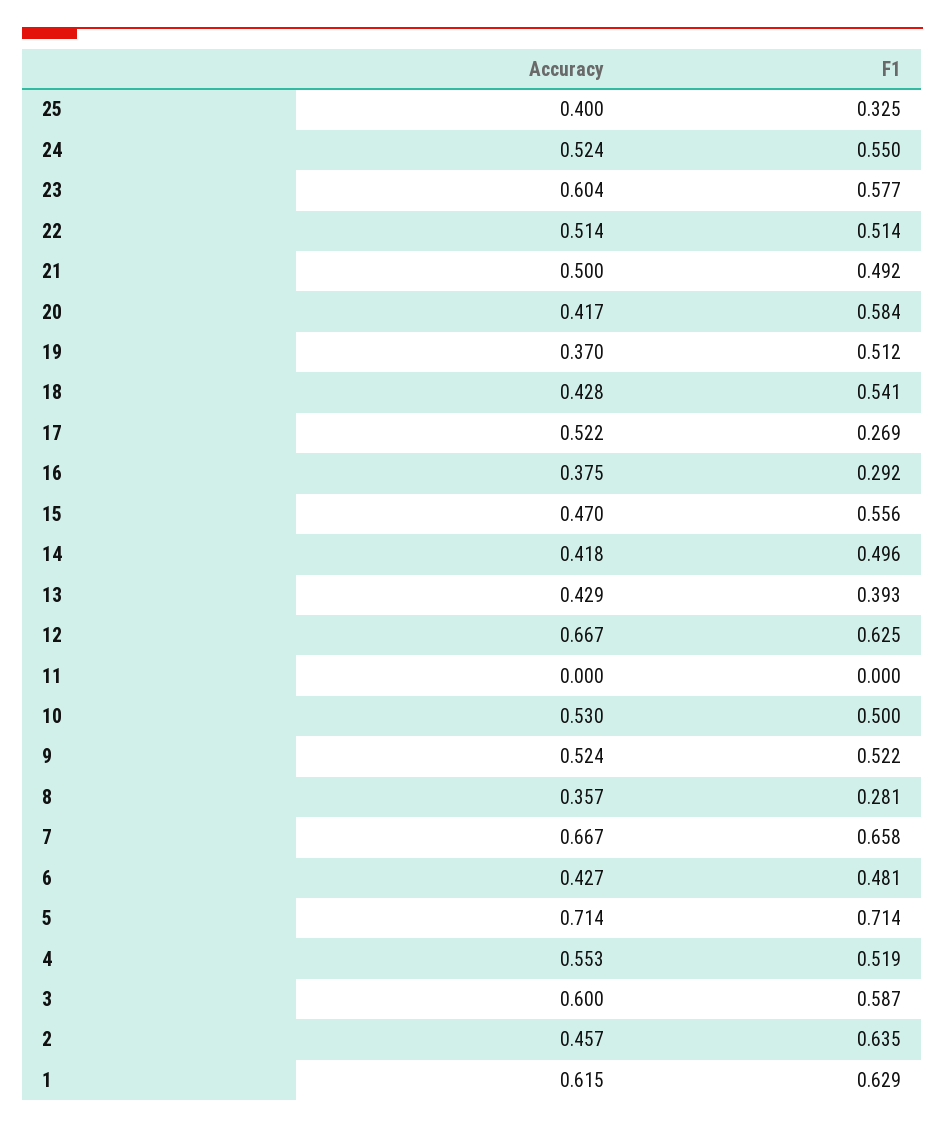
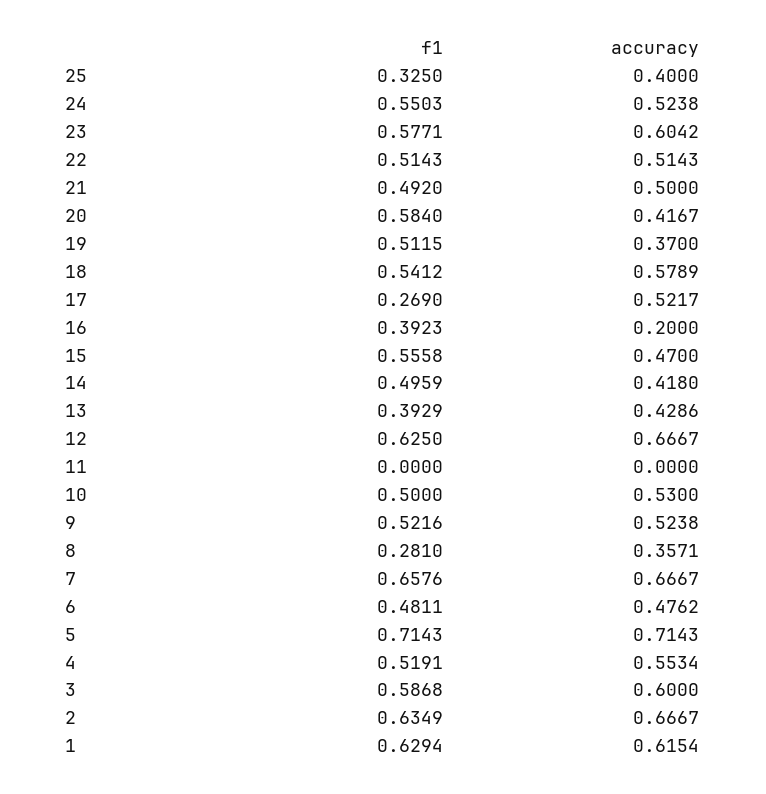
Accuracy, 18: 0.428 -> 0.5789
Accuracy, 16: 0.375 -> 0.2
F1, 16: 0.292 -> 0.3923
Accuracy, 6: 0.427 -> 0.4762
Accuracy, 2: 0.457 -> 0.6667

